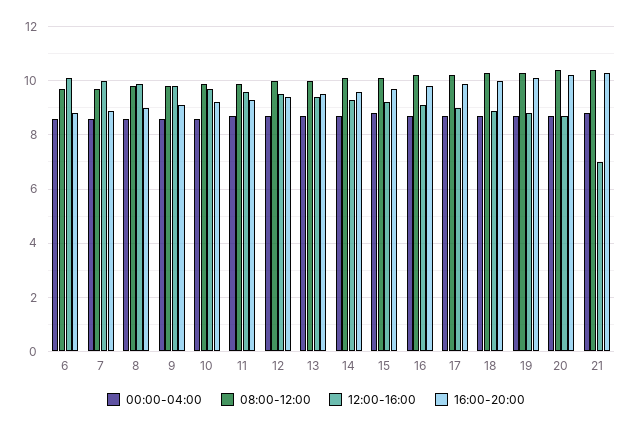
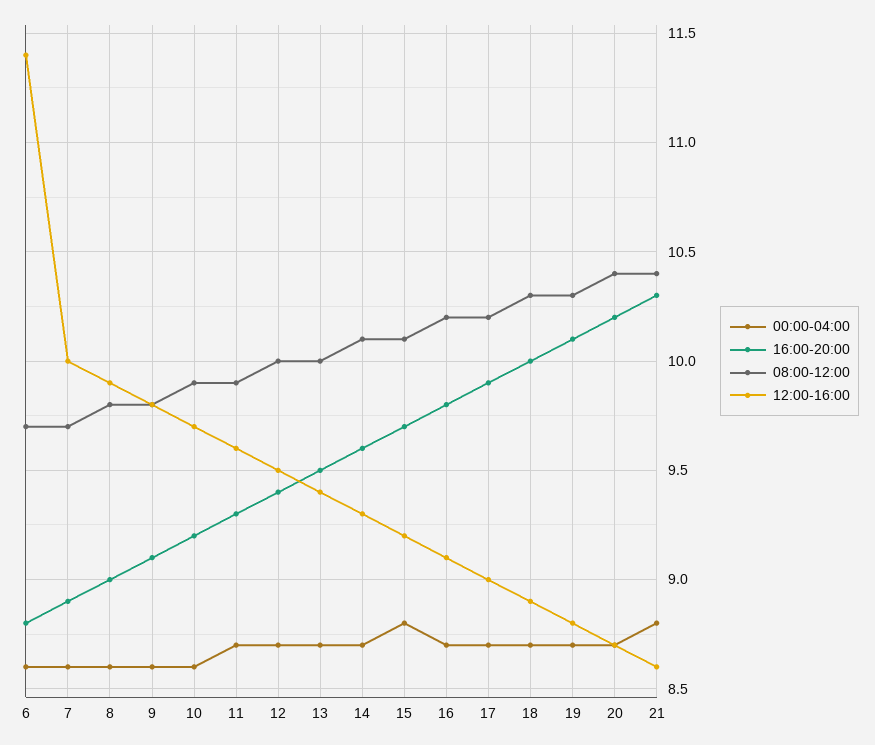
12:00-16:00, 6: 10 -> 11.4
12:00-16:00, 21: 7 -> 8.6

